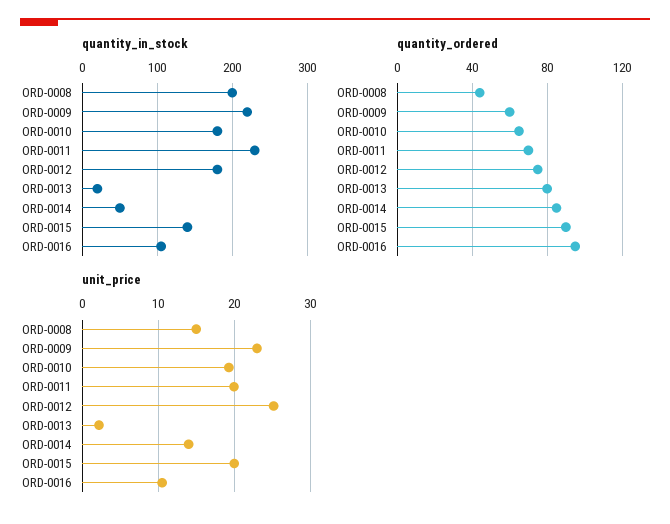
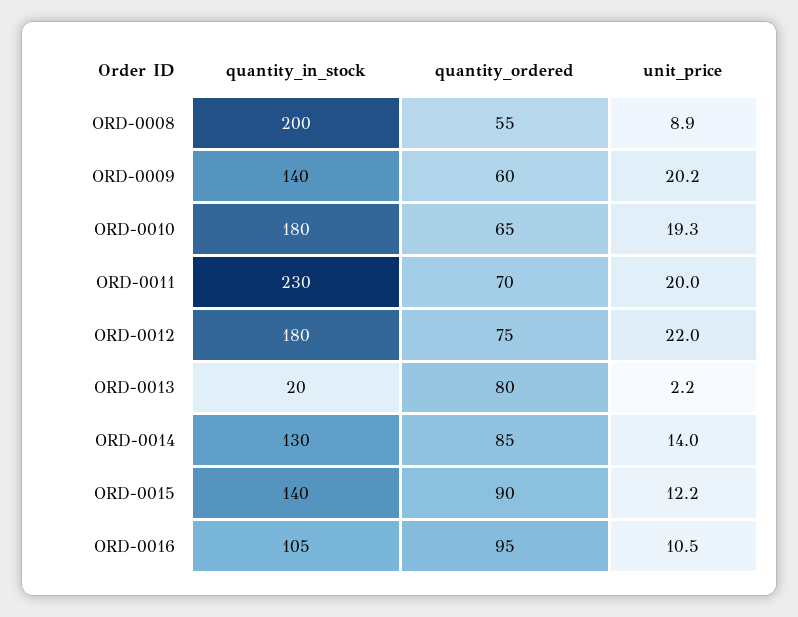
quantity_in_stock, ORD-0009: 220 -> 140
quantity_in_stock, ORD-0014: 50 -> 130
quantity_ordered, ORD-0008: 45 -> 55
unit_price, ORD-0008: 15 -> 8.9
unit_price, ORD-0009: 23 -> 20.2
unit_price, ORD-0012: 25 -> 22
unit_price, ORD-0015: 20 -> 12.2

